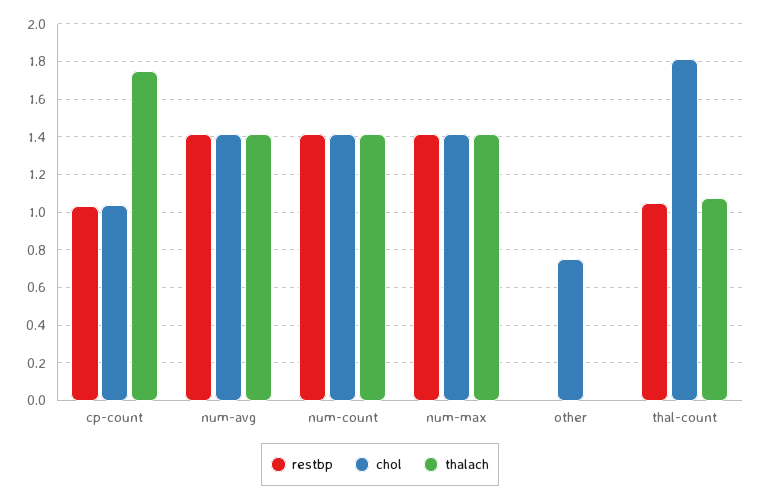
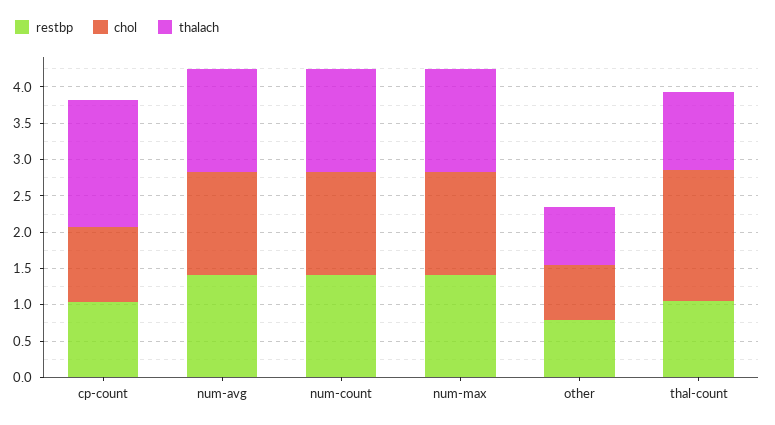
restbp, other: 0 -> 0.75
thalach, other: 0 -> 0.75

